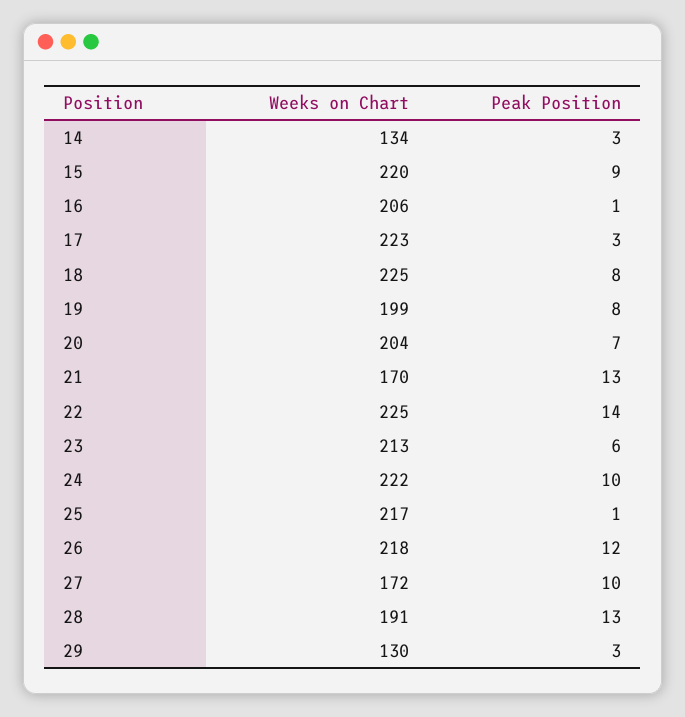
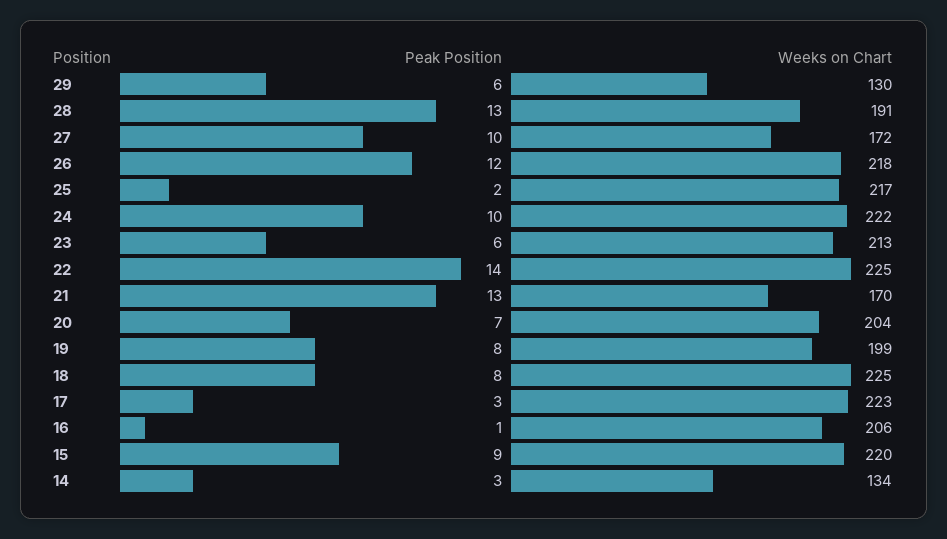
Peak Position, 25: 1 -> 2
Peak Position, 29: 3 -> 6

